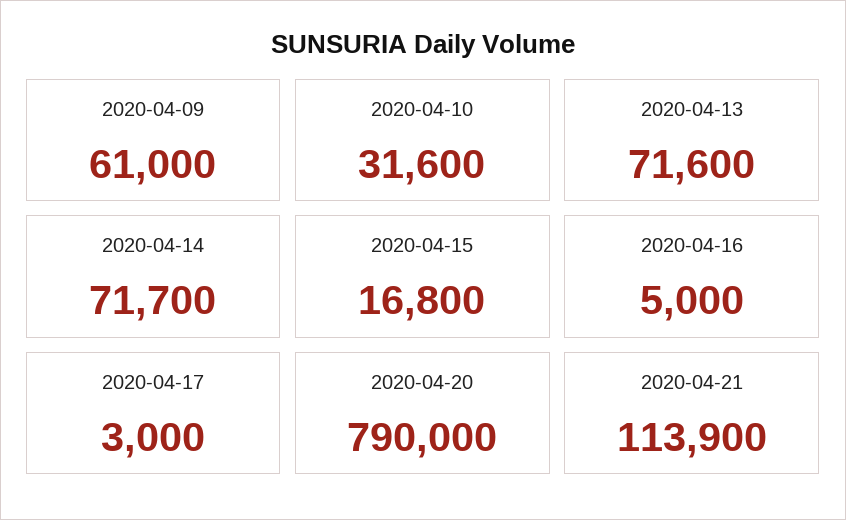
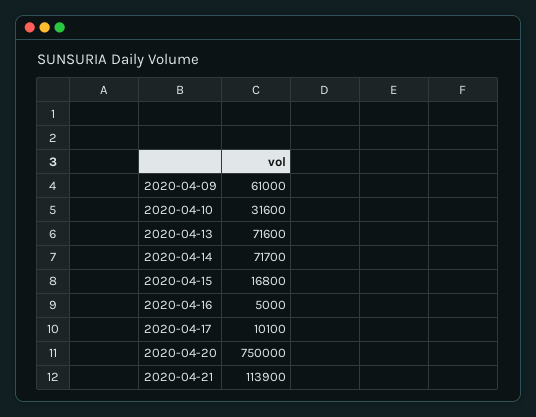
2020-04-17: 3000 -> 10100
2020-04-20: 790000 -> 750000

